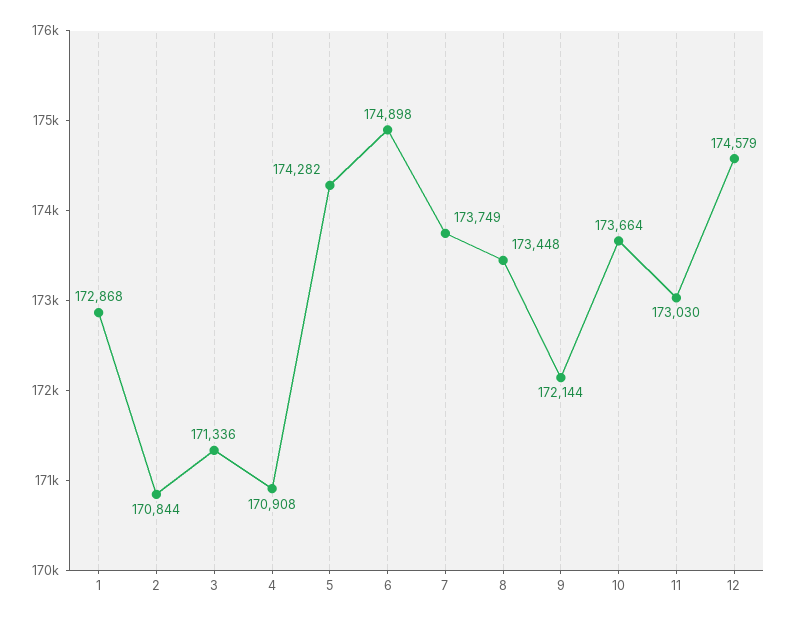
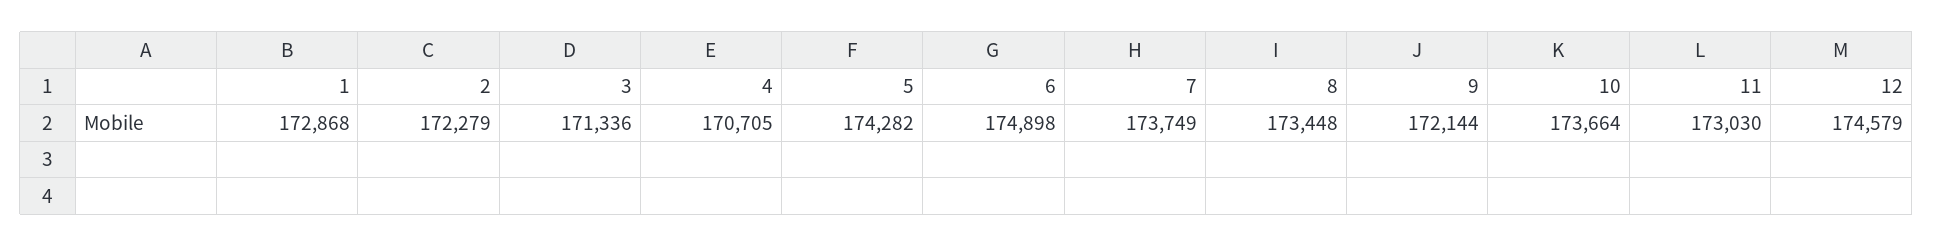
2: 170844 -> 172279
4: 170908 -> 170705

